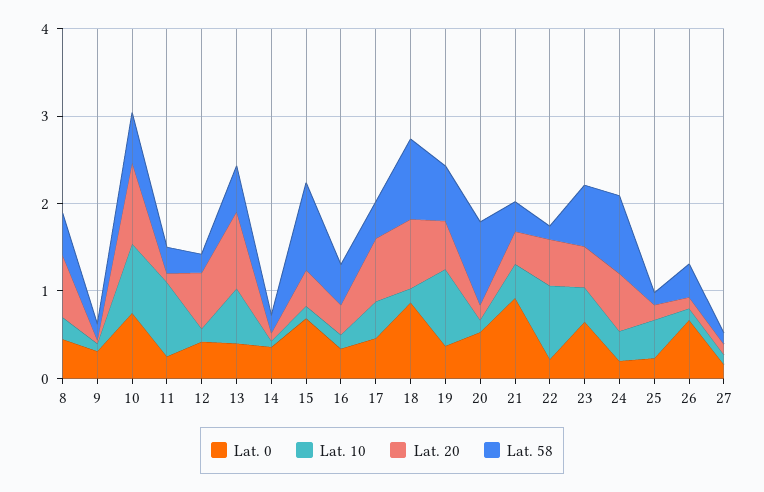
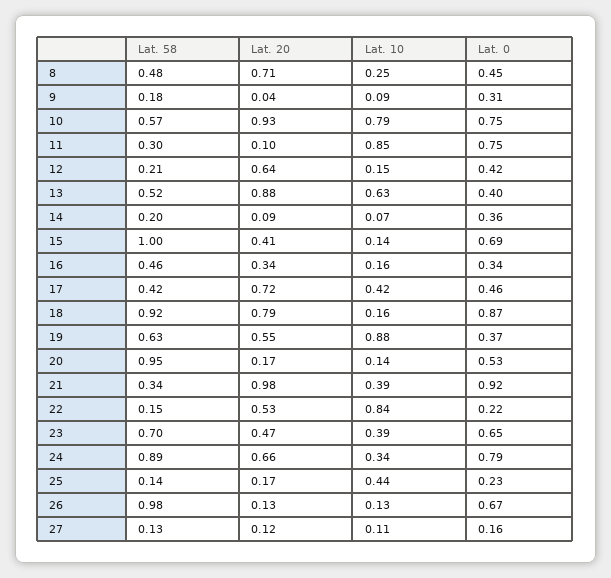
Lat. 0, 11: 0.2 -> 0.75
Lat. 20, 21: 0.4 -> 0.98
Lat. 0, 24: 0.2 -> 0.79
Lat. 58, 26: 0.4 -> 0.98

